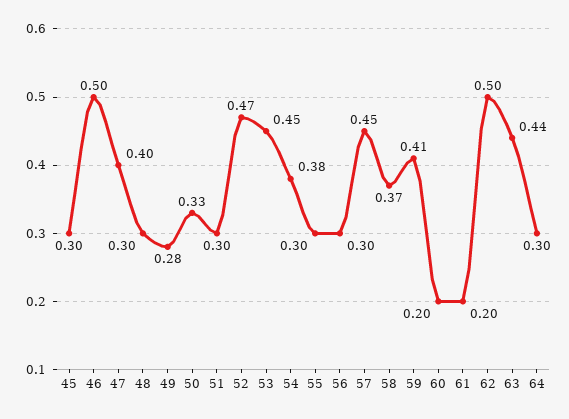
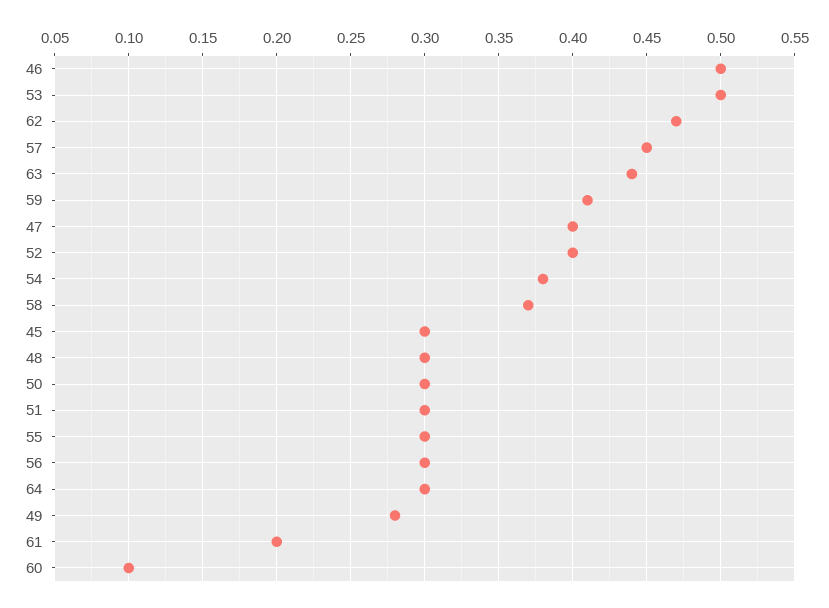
50: 0.33 -> 0.3
52: 0.47 -> 0.4
53: 0.45 -> 0.5
60: 0.2 -> 0.1
62: 0.5 -> 0.47

